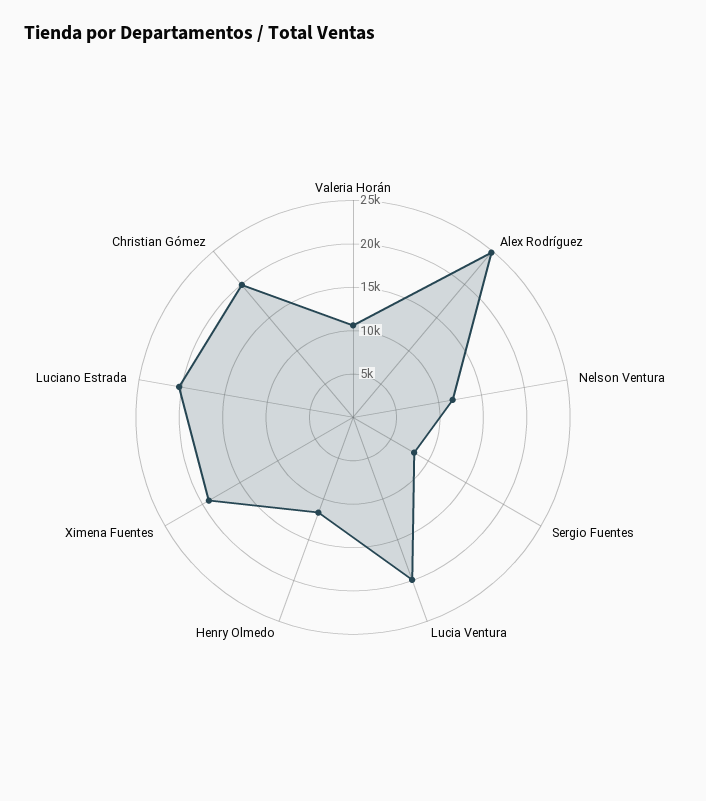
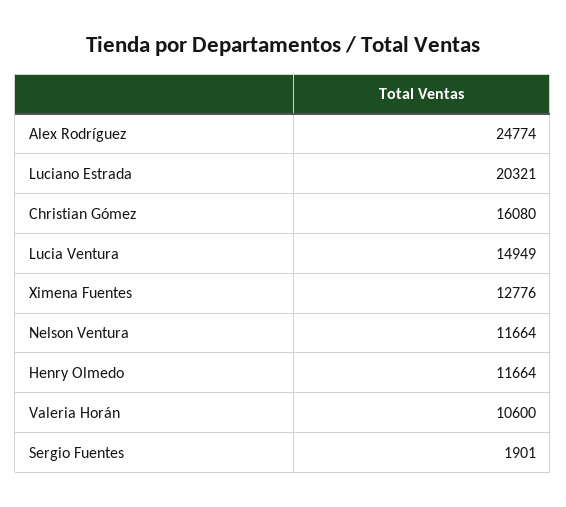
Sergio Fuentes: 8000 -> 1901
Lucia Ventura: 20000 -> 14949
Ximena Fuentes: 19000 -> 12776
Christian Gómez: 20000 -> 16080

